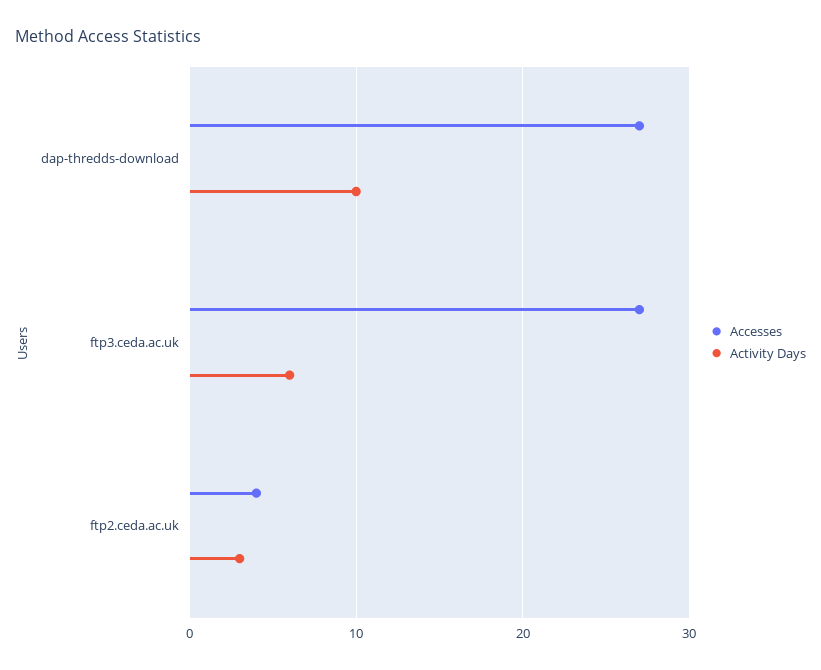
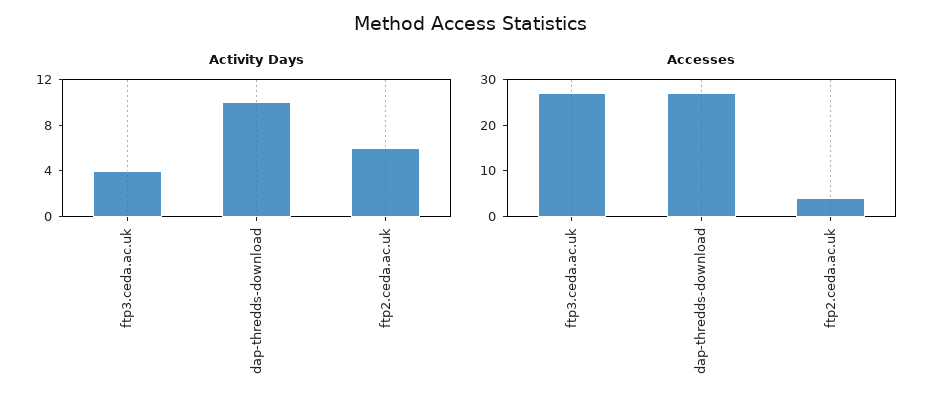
Activity Days, ftp3.ceda.ac.uk: 6 -> 4
Activity Days, ftp2.ceda.ac.uk: 3 -> 6

